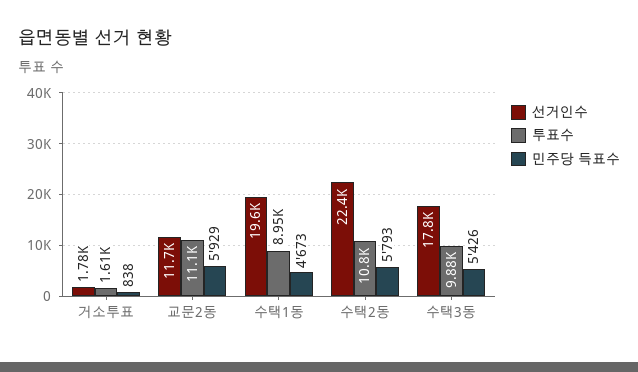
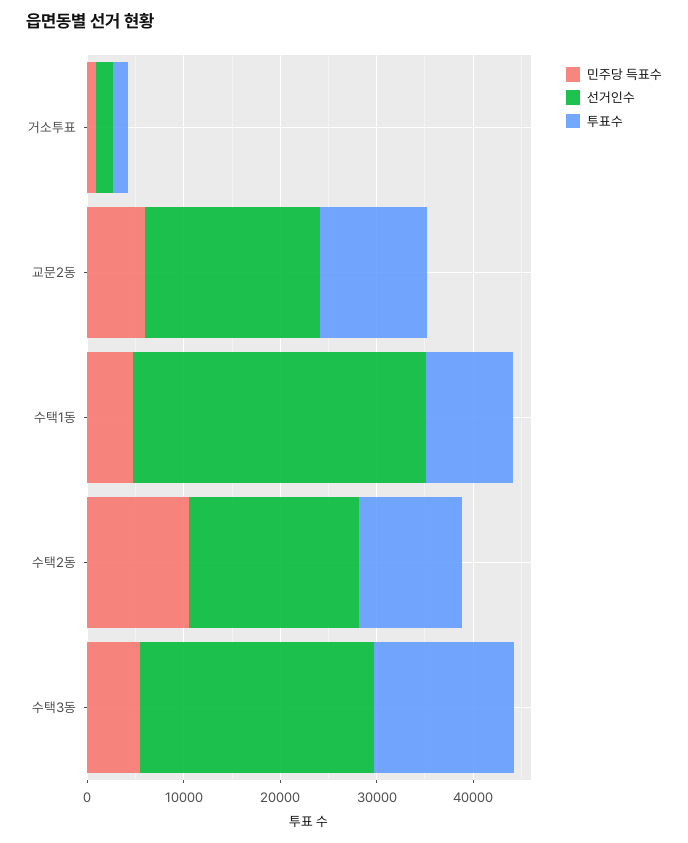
선거인수, 교문2동: 11700 -> 18000
선거인수, 수택1동: 19600 -> 30000
선거인수, 수택2동: 22400 -> 18000
민주당 득표수, 수택2동: 5793 -> 10000
선거인수, 수택3동: 17800 -> 24000
투표수, 수택3동: 9880 -> 14000

